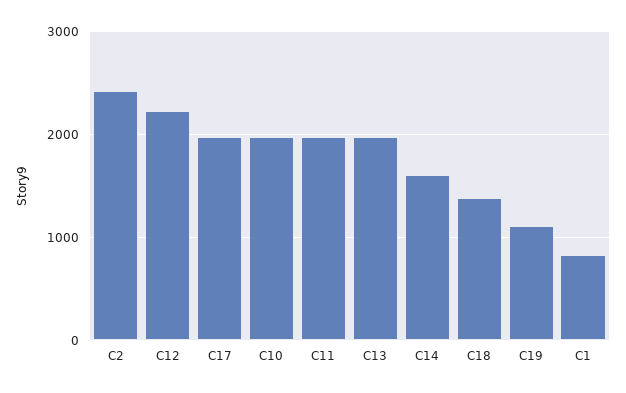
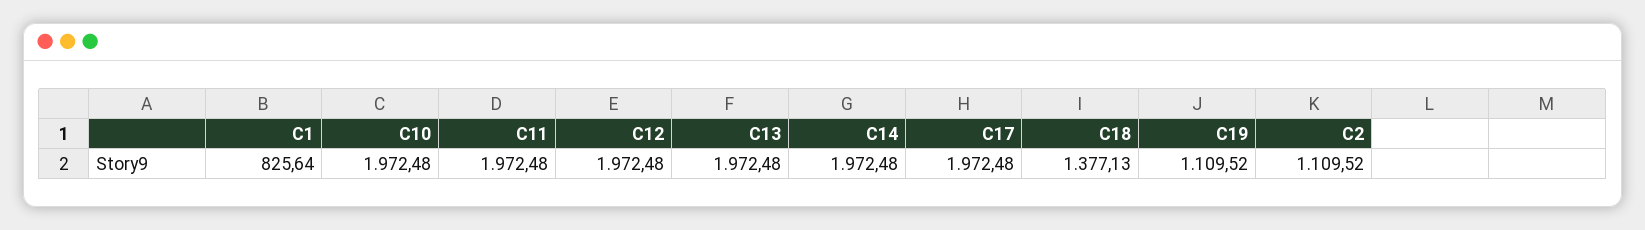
C2: 2400 -> 1109.52
C12: 2200 -> 1972.48
C14: 1600 -> 1972.48

